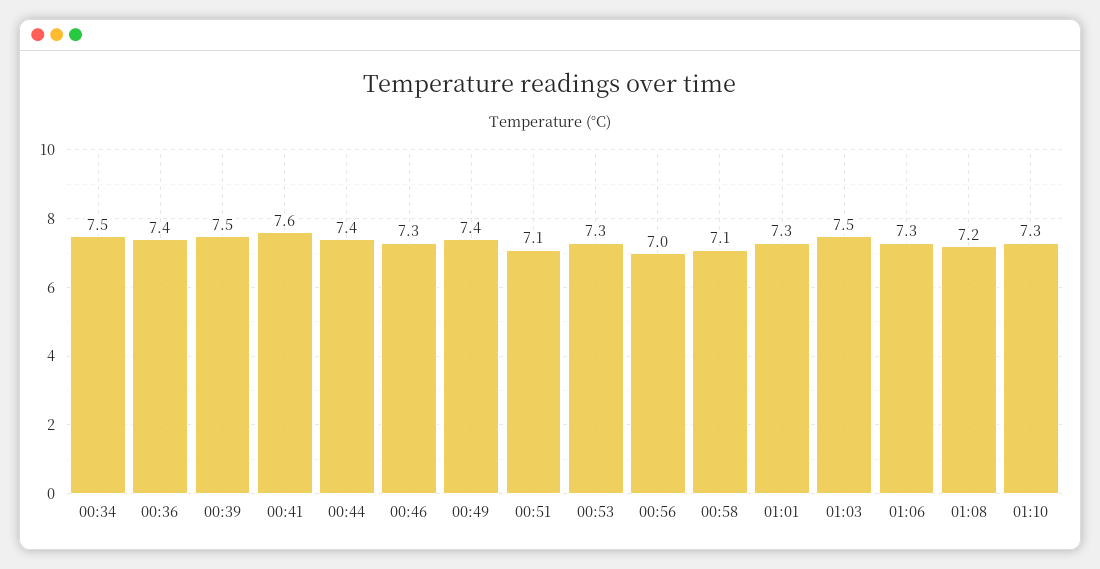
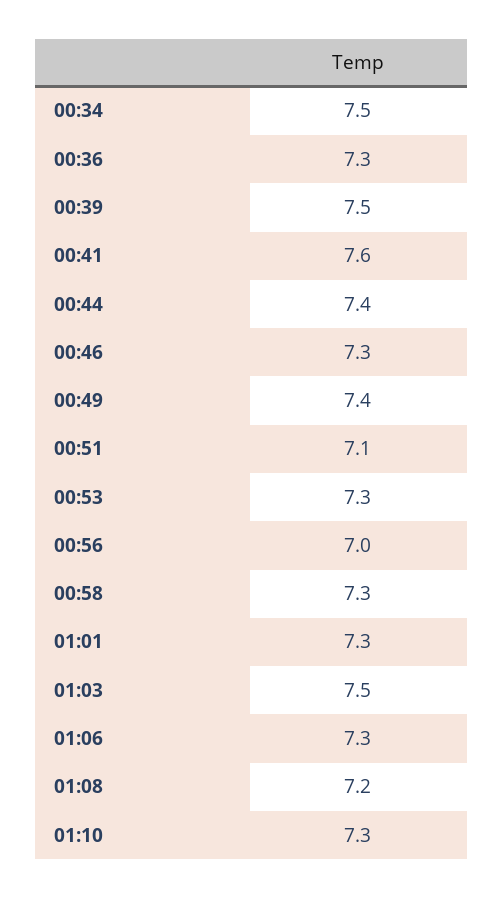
00:36: 7.4 -> 7.3
00:58: 7.1 -> 7.3

